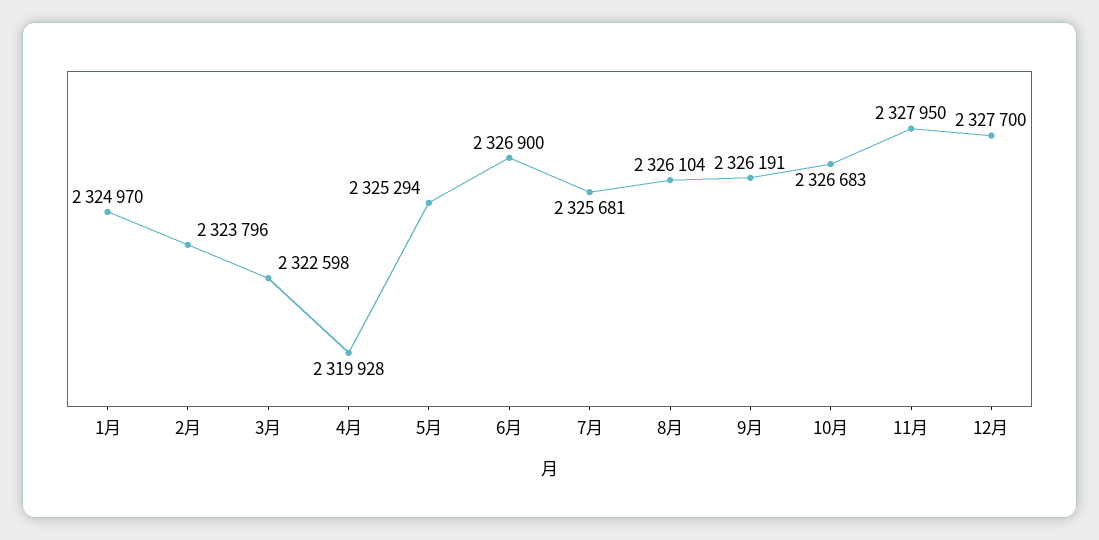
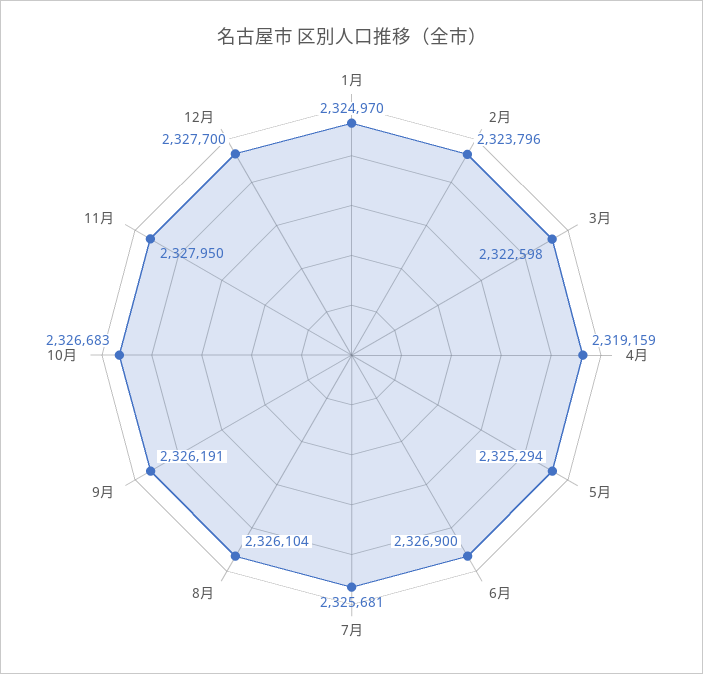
4月: 2319928 -> 2319159

